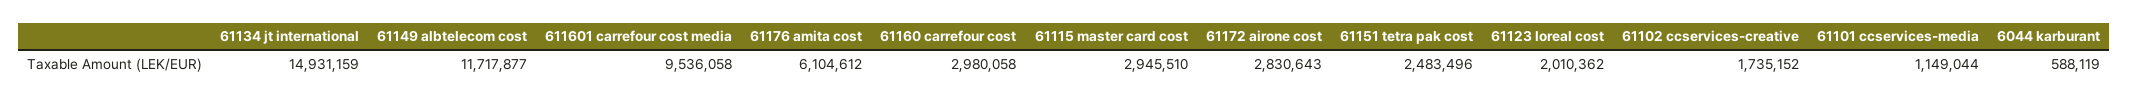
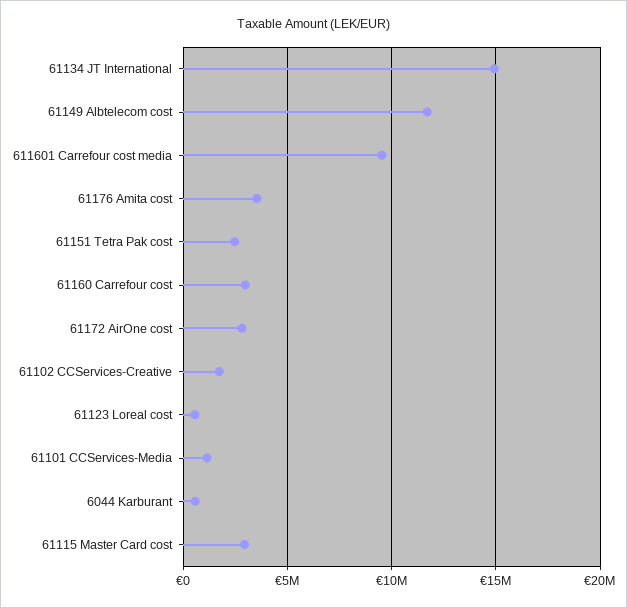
61176 amita cost: 6104612 -> 3500000
61123 loreal cost: 2010362 -> 500000

